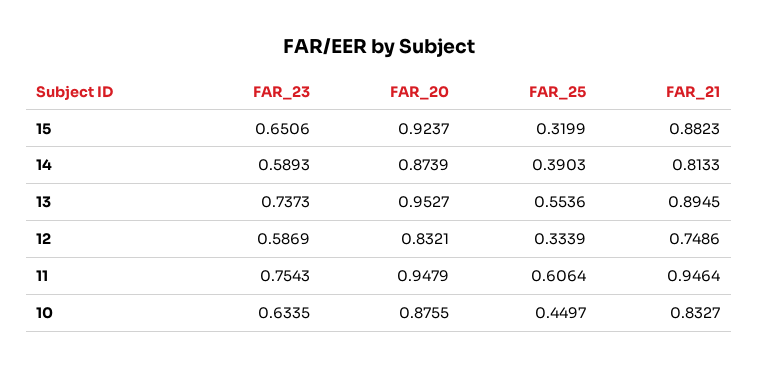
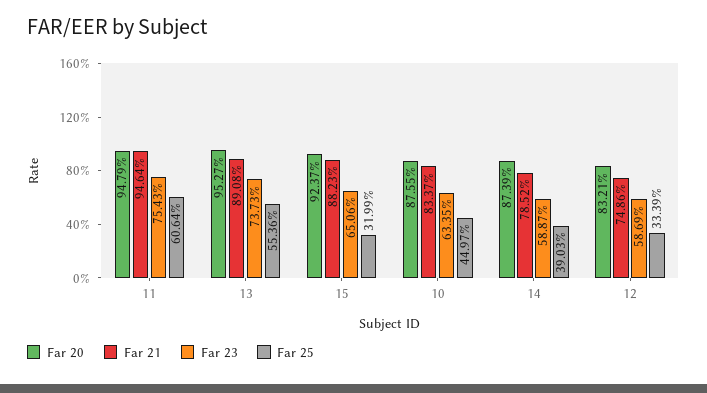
FAR_23, 14: 0.5893 -> 0.5887
FAR_21, 14: 0.8133 -> 0.7852
FAR_21, 13: 0.8945 -> 0.8908
FAR_21, 10: 0.8327 -> 0.8337

